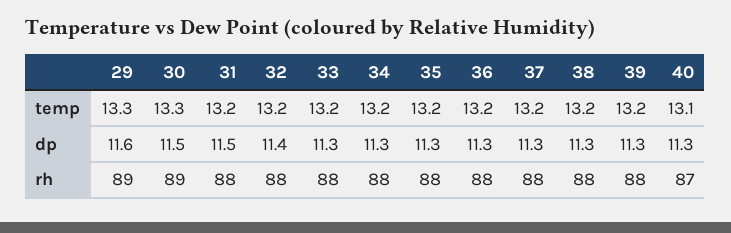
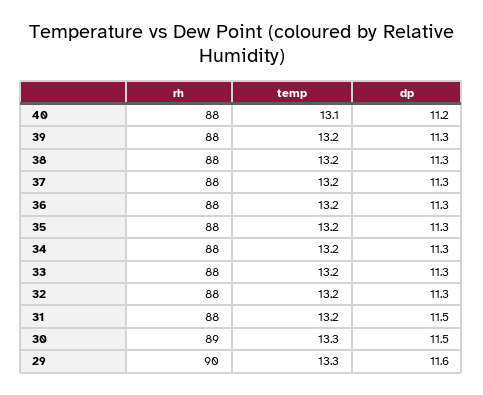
32, dp: 11.4 -> 11.3
40, dp: 11.3 -> 11.2
29, rh: 89 -> 90
40, rh: 87 -> 88

